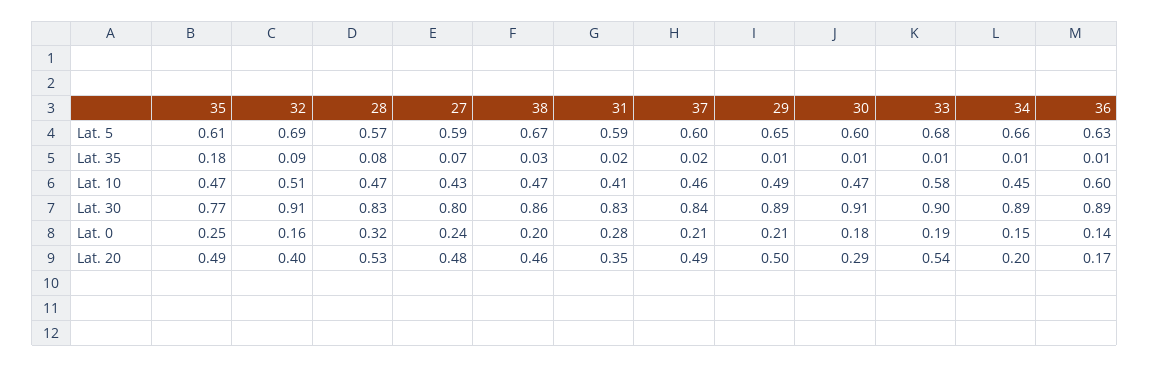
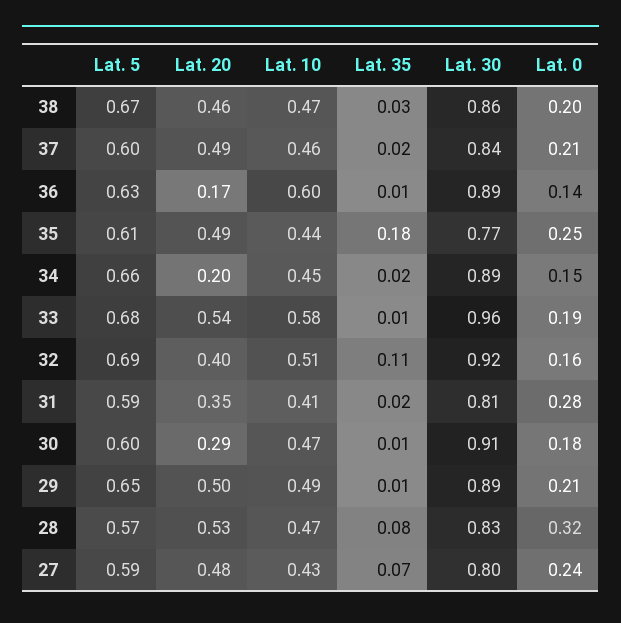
32, Lat. 35: 0.09 -> 0.11
34, Lat. 35: 0.01 -> 0.02
35, Lat. 10: 0.47 -> 0.44
32, Lat. 30: 0.91 -> 0.92
31, Lat. 30: 0.83 -> 0.81
33, Lat. 30: 0.9 -> 0.96

